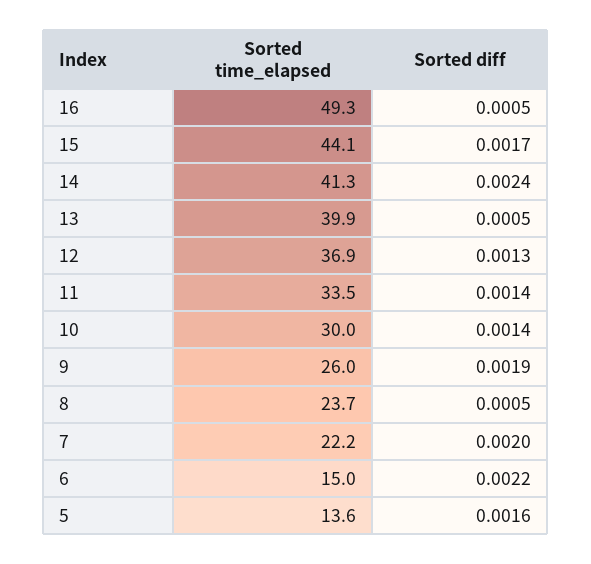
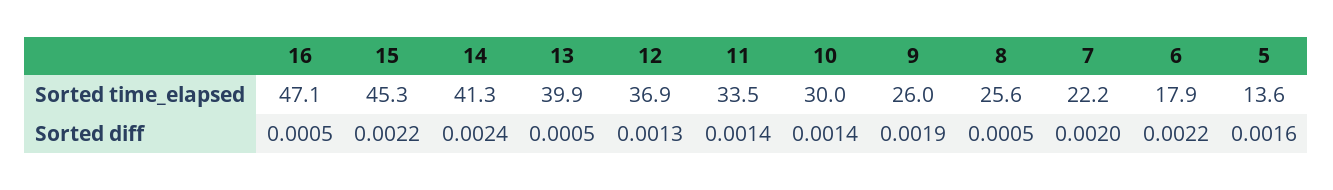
Sorted time_elapsed, 16: 49.3 -> 47.1
Sorted time_elapsed, 15: 44.1 -> 45.3
Sorted diff, 15: 0.0017 -> 0.0022
Sorted time_elapsed, 8: 23.7 -> 25.6
Sorted time_elapsed, 6: 15 -> 17.9

